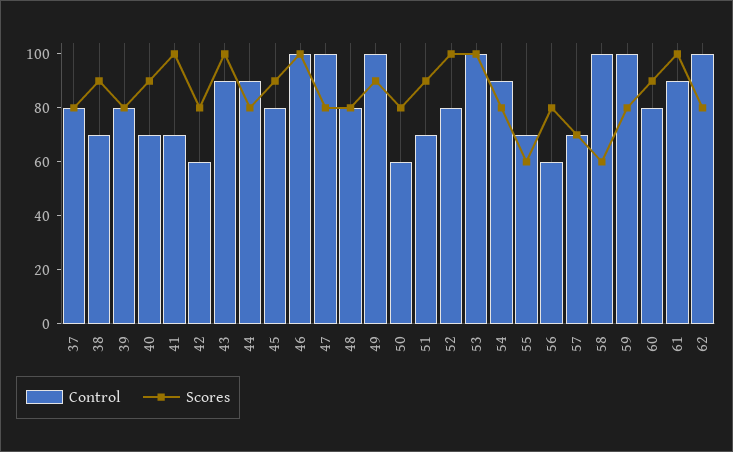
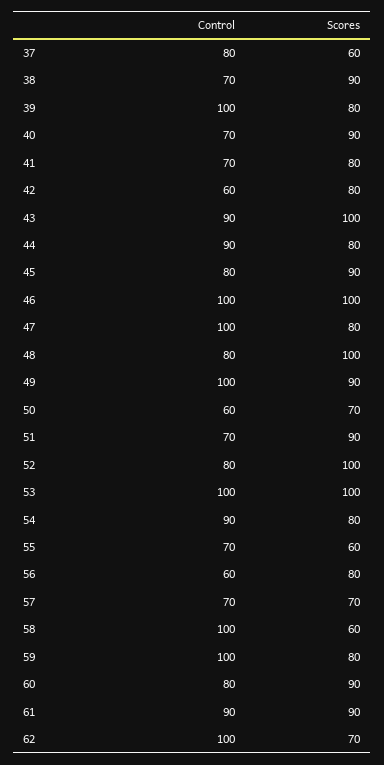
Scores, 37: 80 -> 60
Control, 39: 80 -> 100
Scores, 41: 100 -> 80
Scores, 48: 80 -> 100
Scores, 50: 80 -> 70
Scores, 61: 100 -> 90
Scores, 62: 80 -> 70

